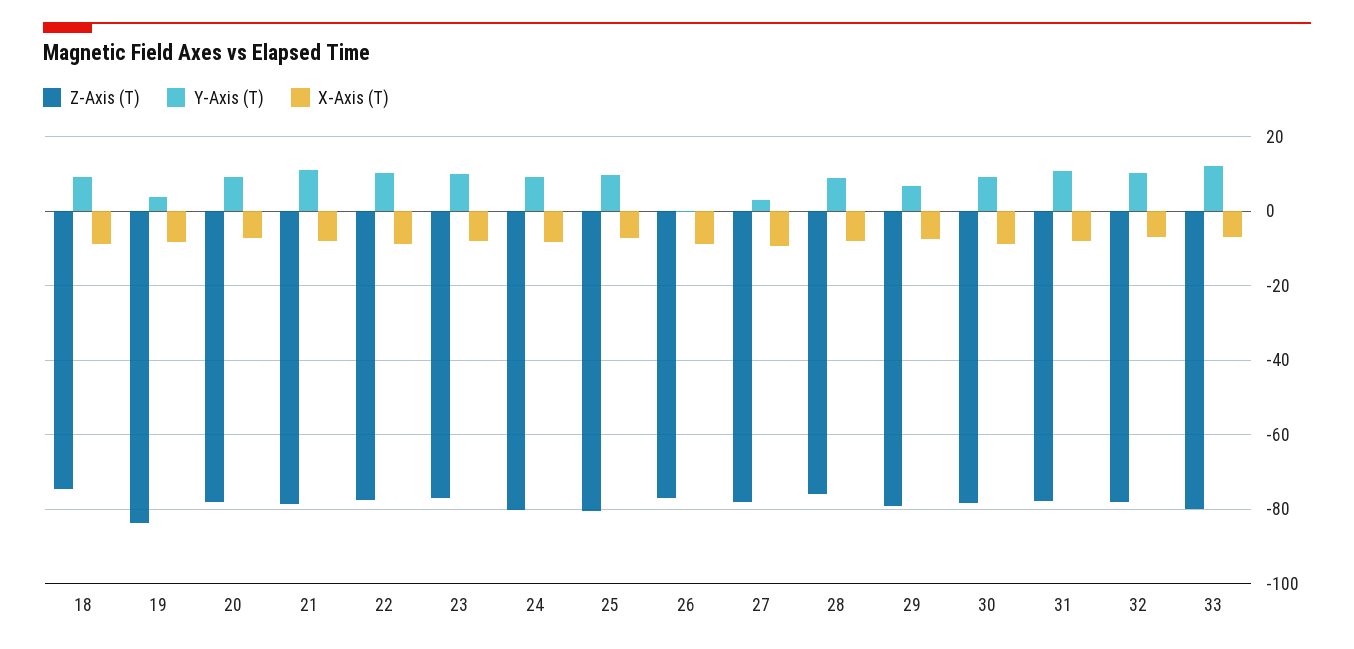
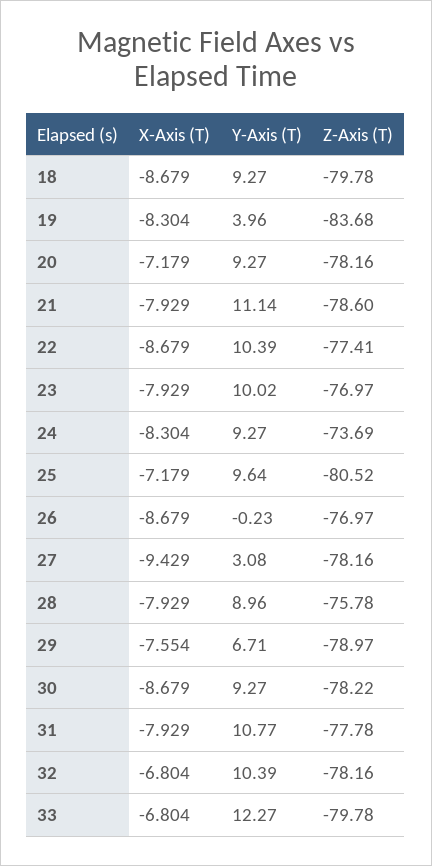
Z-Axis (T), 18: -74 -> -79.78
Z-Axis (T), 24: -80 -> -73.69

